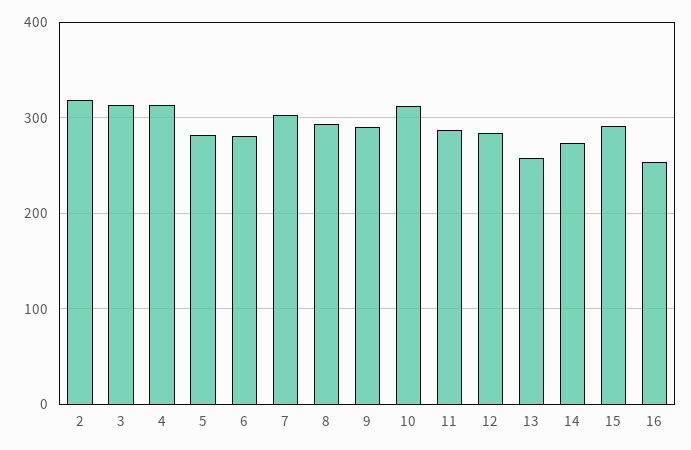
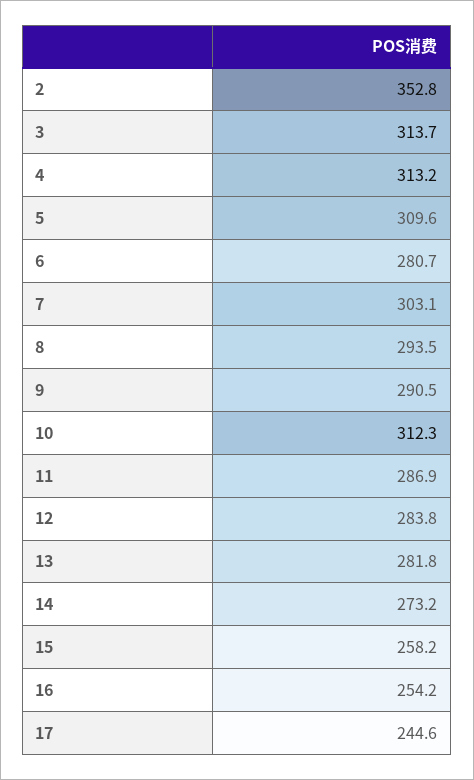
2: 320 -> 352.8
5: 280 -> 309.6
13: 260 -> 281.8
15: 290 -> 258.2
17: none -> 244.6

